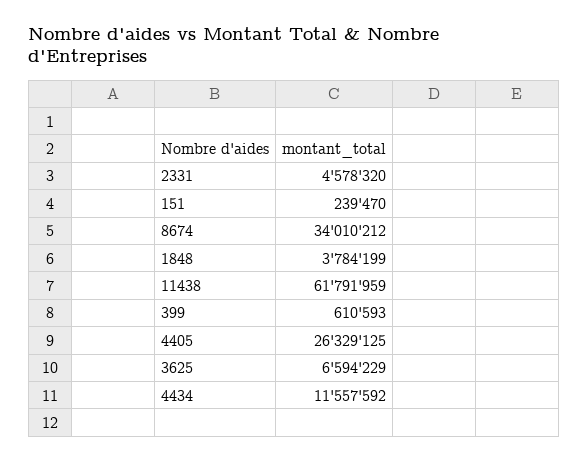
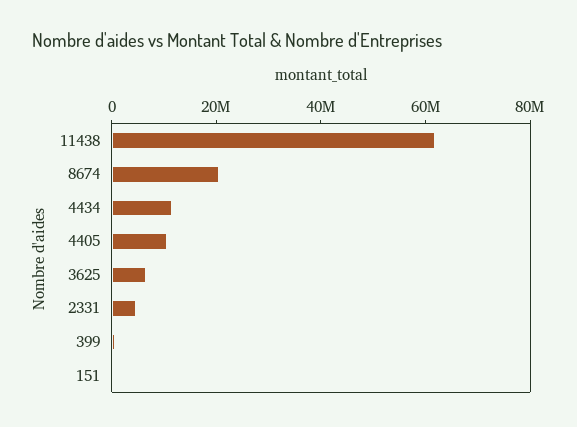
8674: 34010212 -> 20000000
1848: 3784199 -> none
4405: 26329125 -> 10000000

